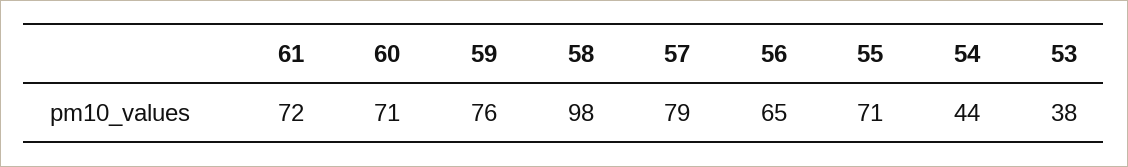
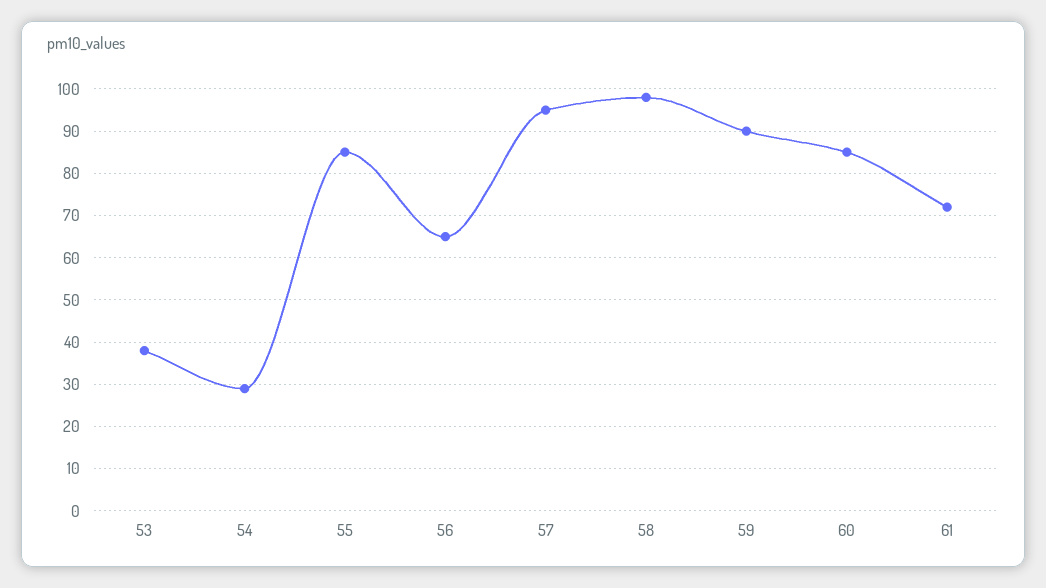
60: 71 -> 85
59: 76 -> 90
57: 79 -> 95
55: 71 -> 85
54: 44 -> 30

